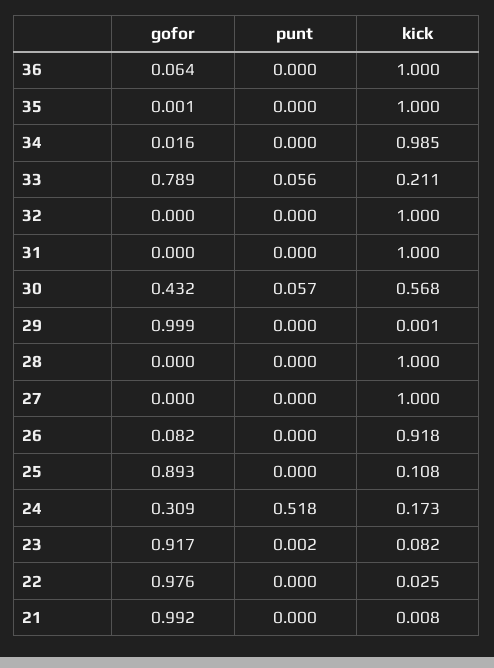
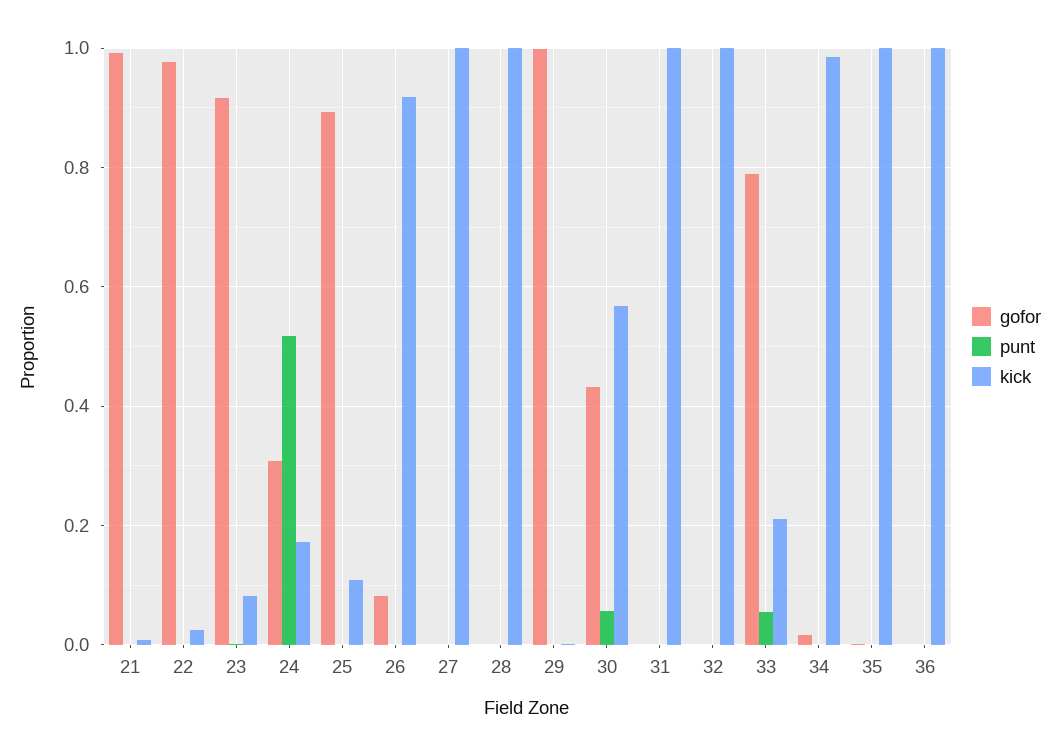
gofor, 36: 0.064 -> 0

